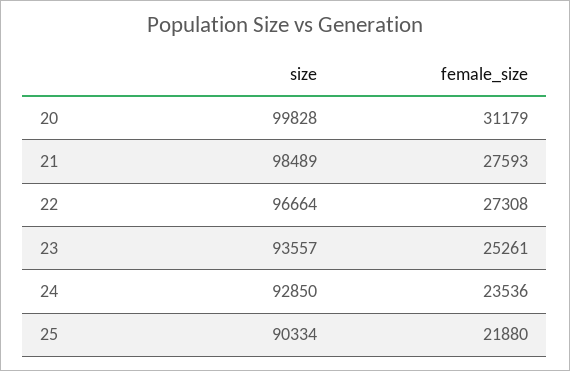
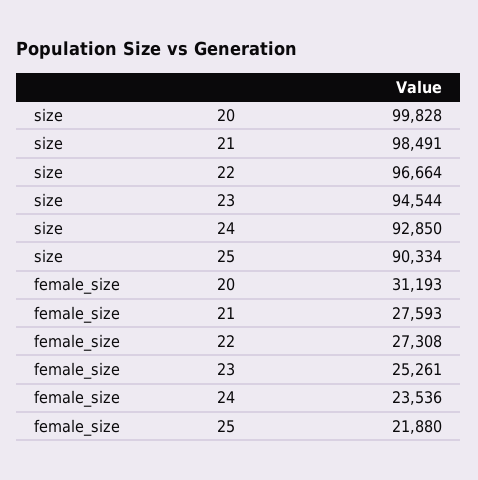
female_size, 20: 31179 -> 31193
size, 21: 98489 -> 98491
size, 23: 93557 -> 94544

